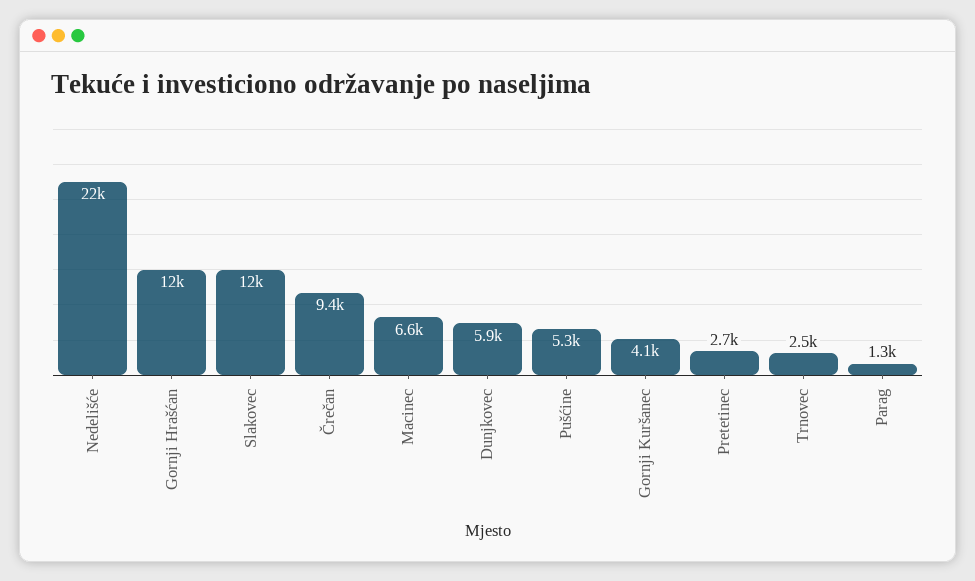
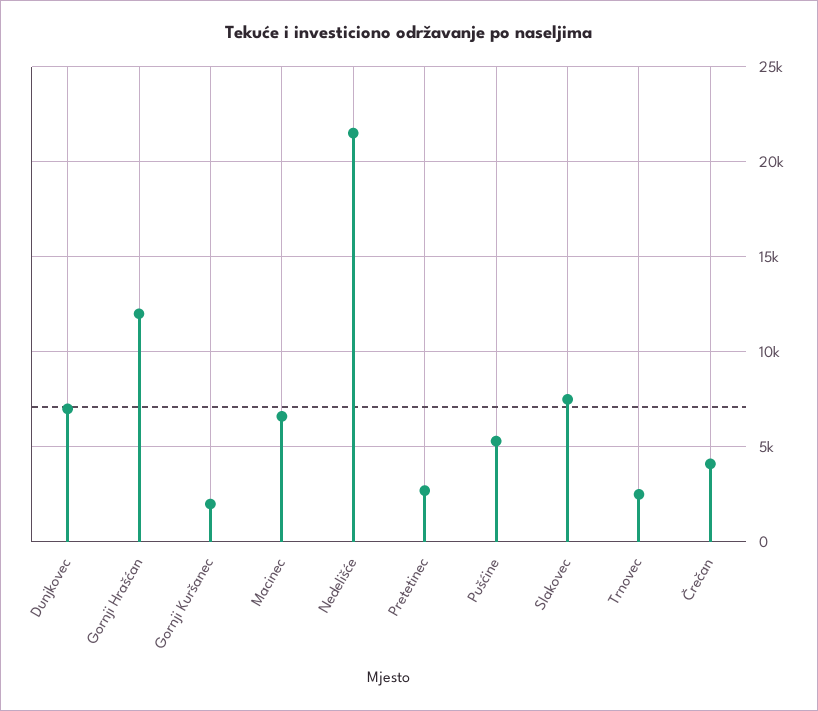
Slakovec: 12000 -> 7500
Črečan: 9400 -> 4000
Dunjkovec: 5900 -> 7000
Gornji Kuršanec: 4100 -> 2000
Parag: 1300 -> none

